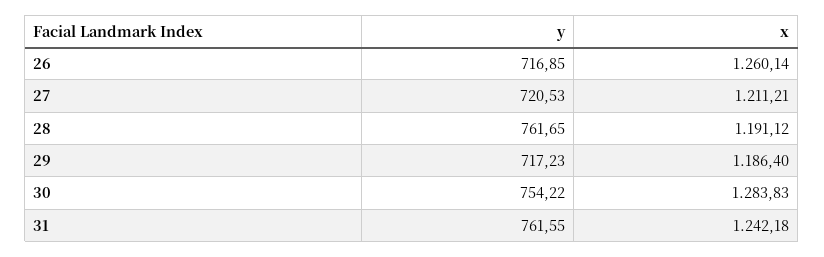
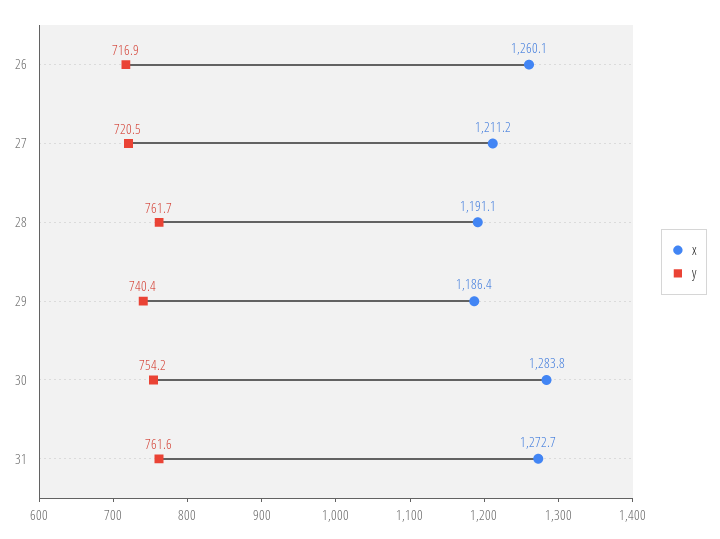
y, 29: 717.23 -> 740.4
x, 31: 1242.18 -> 1272.7

